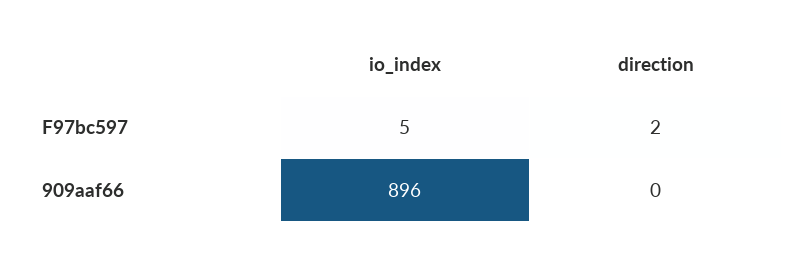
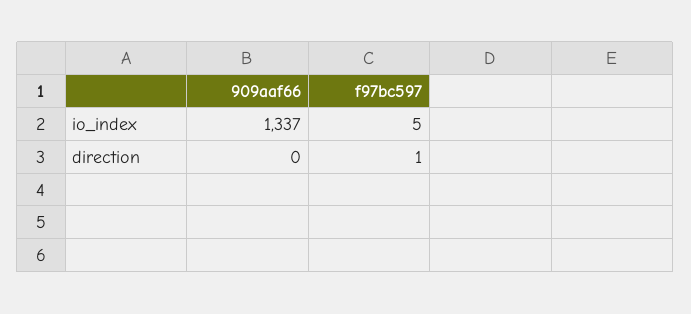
direction, F97bc597: 2 -> 1
io_index, 909aaf66: 896 -> 1337

